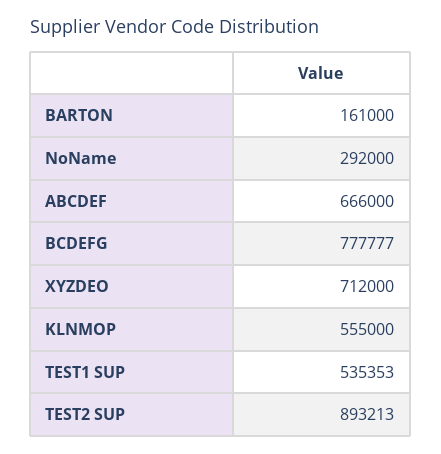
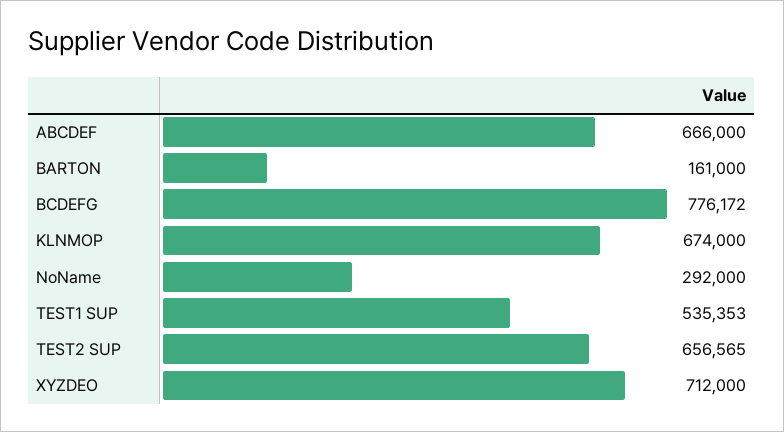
BCDEFG: 777777 -> 776172
KLNMOP: 555000 -> 674000
TEST2 SUP: 893213 -> 656565

